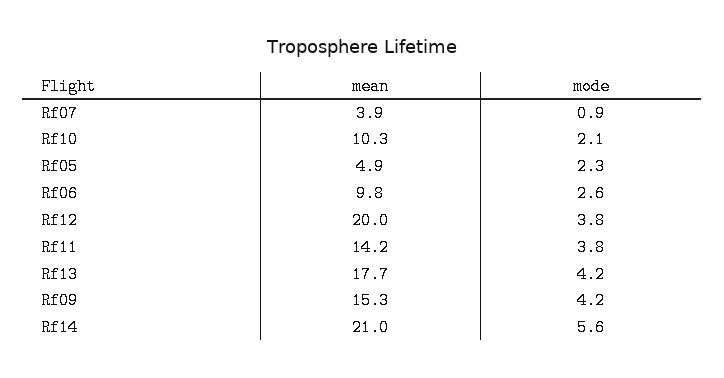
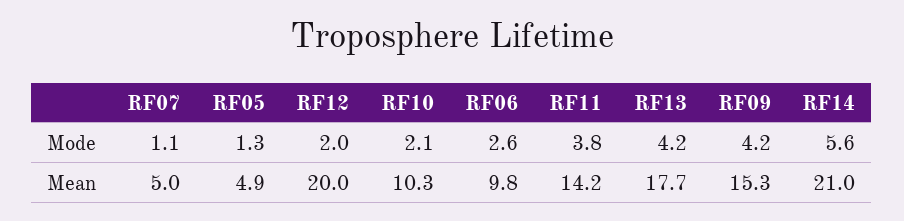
mean, Rf07: 3.9 -> 5
mode, Rf07: 0.9 -> 1.1
mode, Rf05: 2.3 -> 1.3
mode, Rf12: 3.8 -> 2

